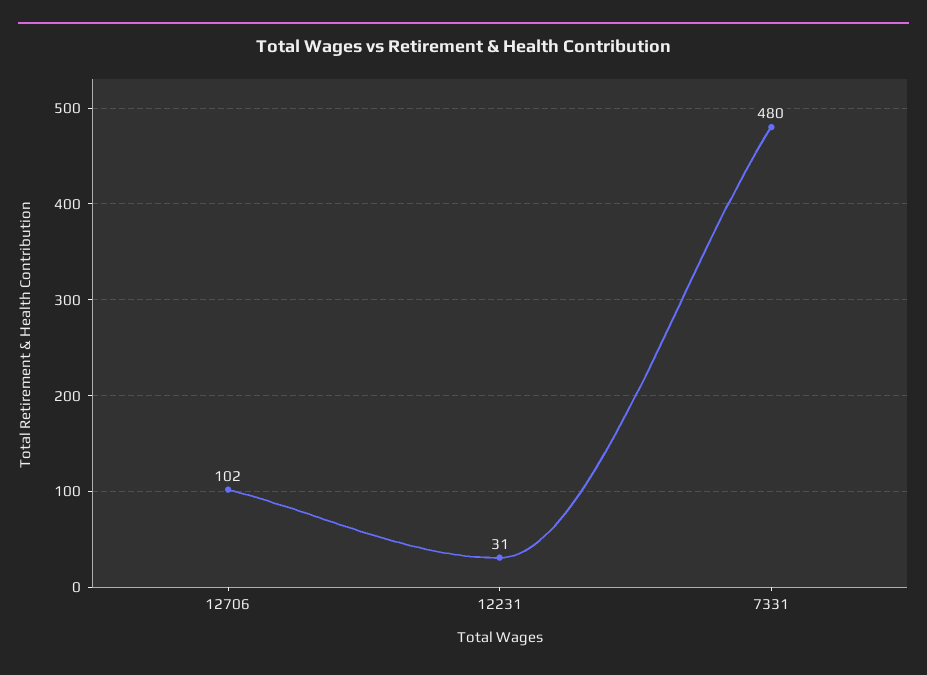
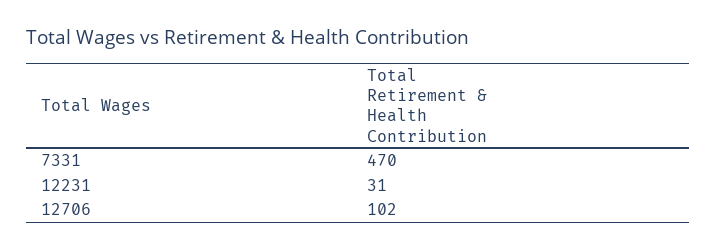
7331: 480 -> 470

